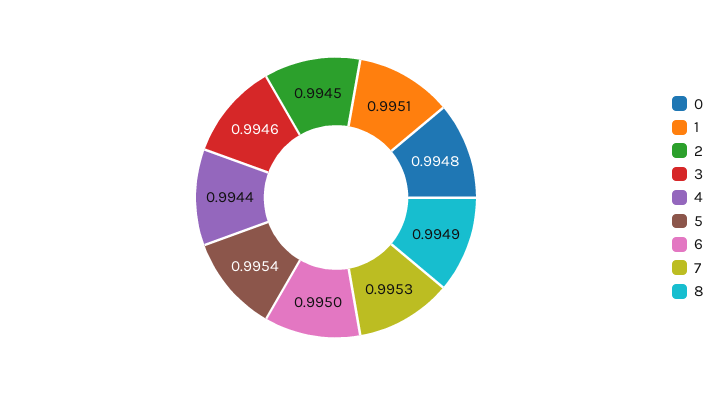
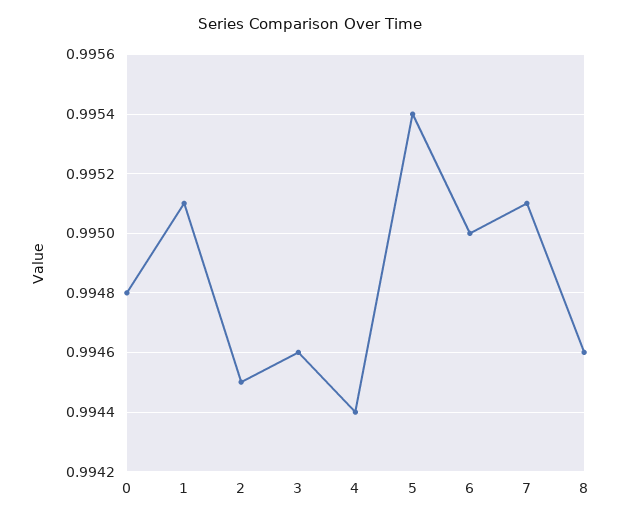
7: 0.9953 -> 0.9951
8: 0.9949 -> 0.9946

